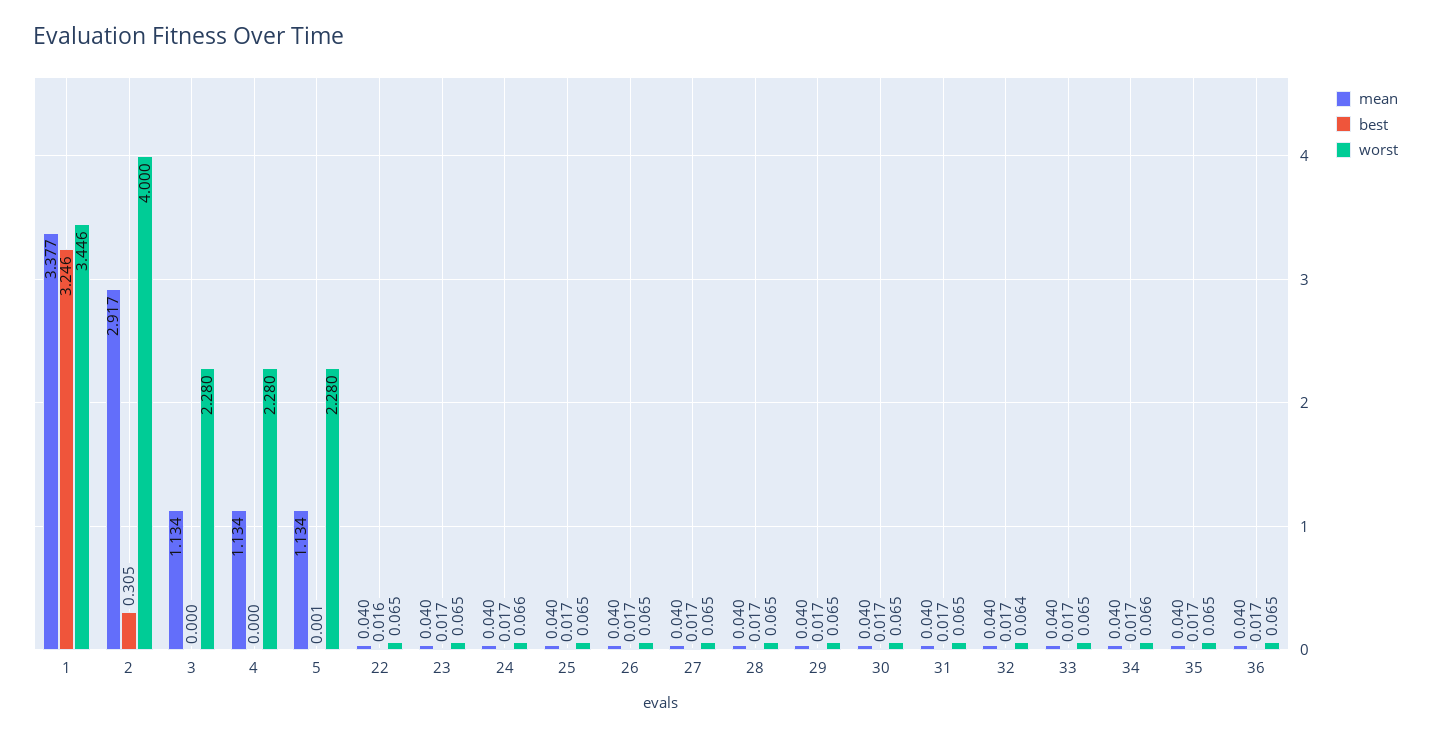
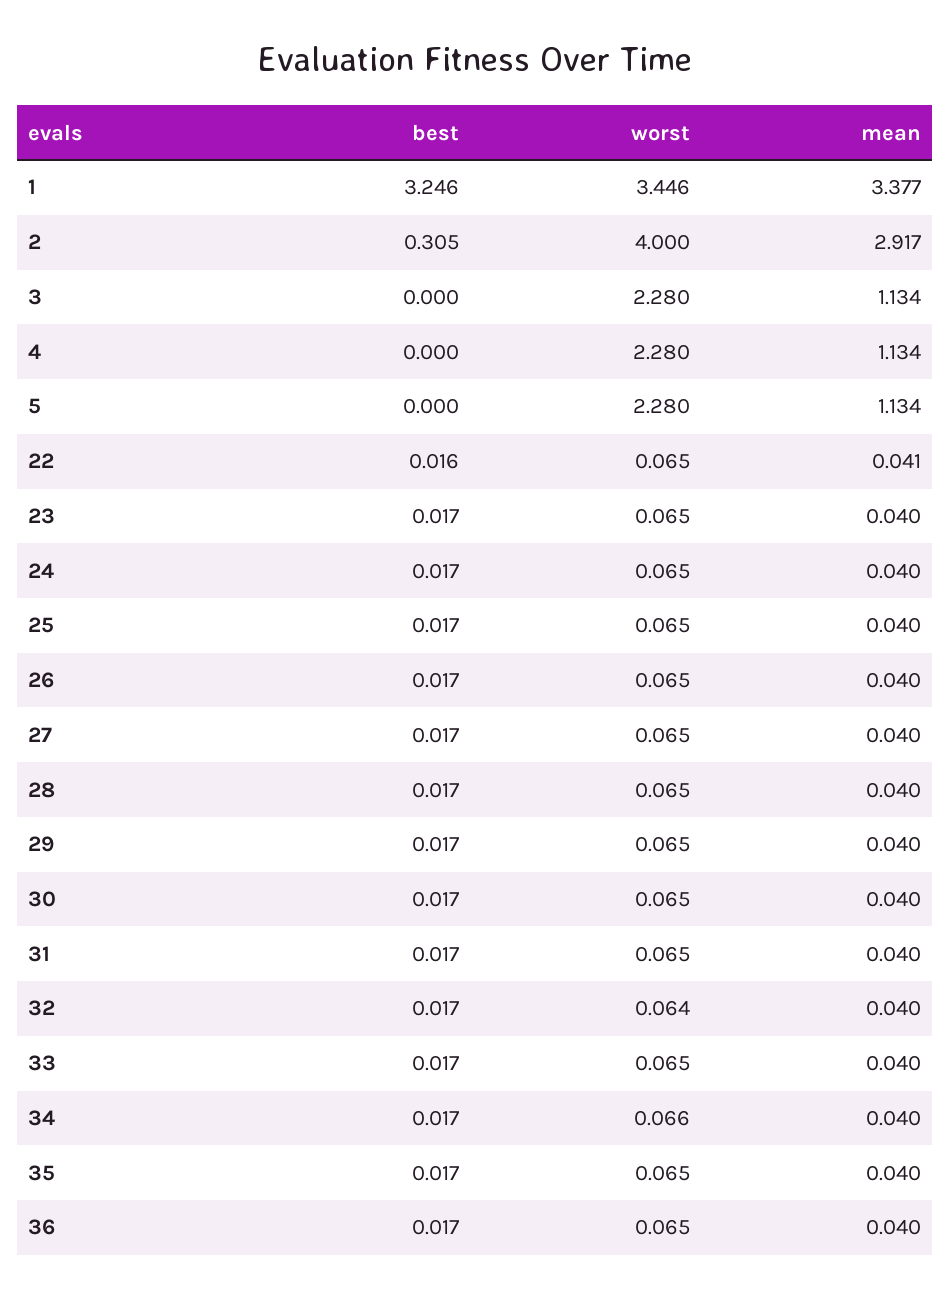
best, 5: 0.001 -> 0
mean, 22: 0.04 -> 0.041
worst, 24: 0.066 -> 0.065

